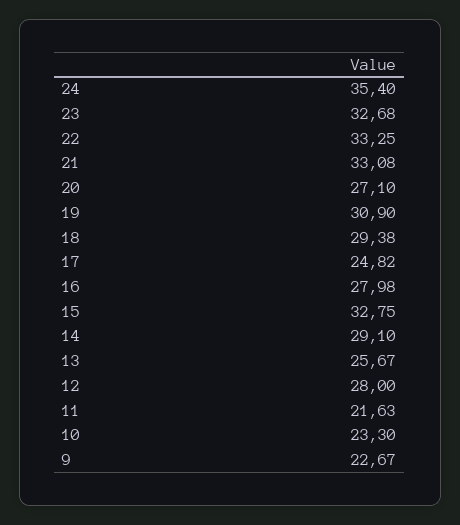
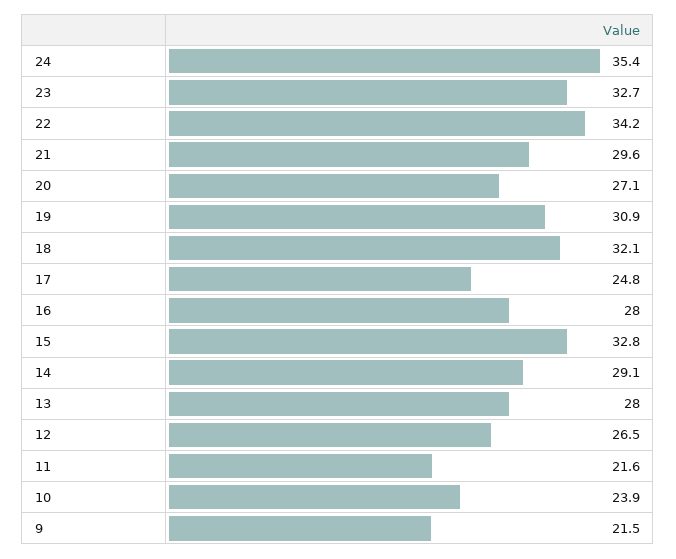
22: 33.25 -> 34.2
21: 33.08 -> 29.6
18: 29.38 -> 32.1
13: 25.67 -> 28
12: 28 -> 26.5
10: 23.3 -> 23.9
9: 22.67 -> 21.5

